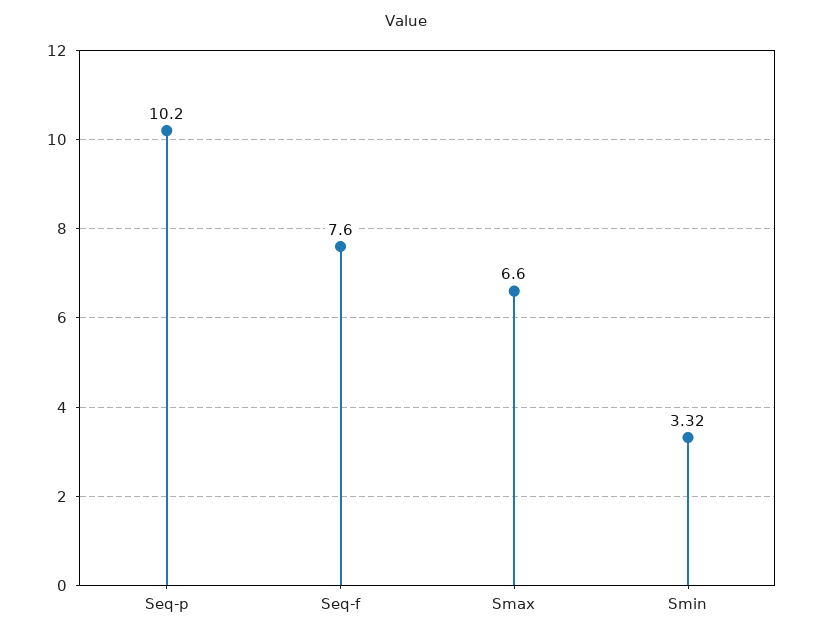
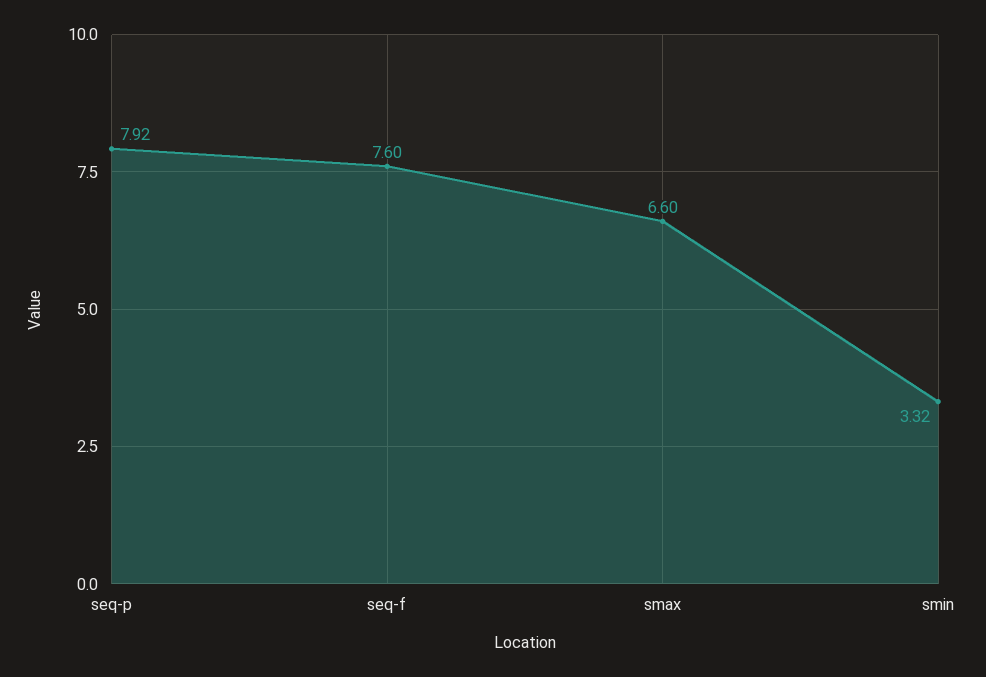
Seq-p: 10.2 -> 7.92

